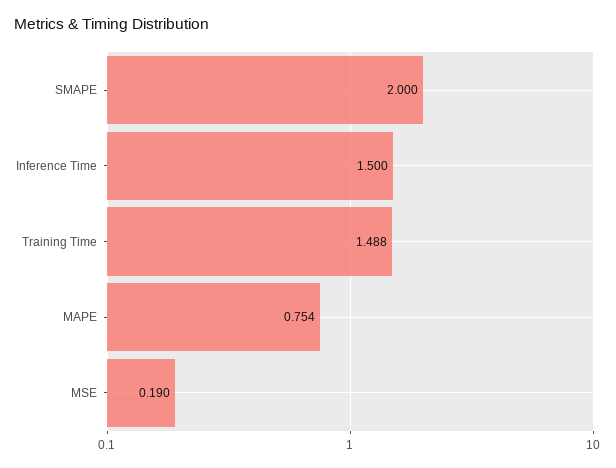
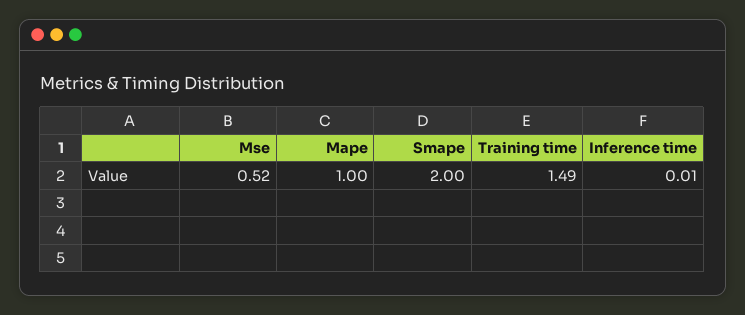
Inference Time: 1.5 -> 0.01
MAPE: 0.754 -> 1
MSE: 0.19 -> 0.52

